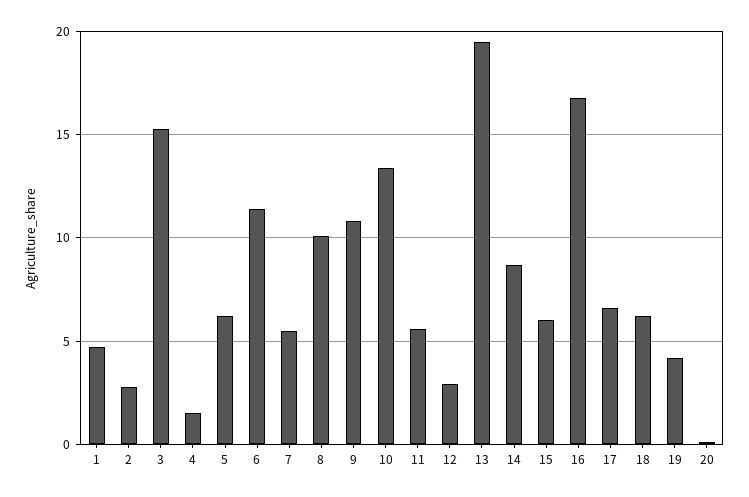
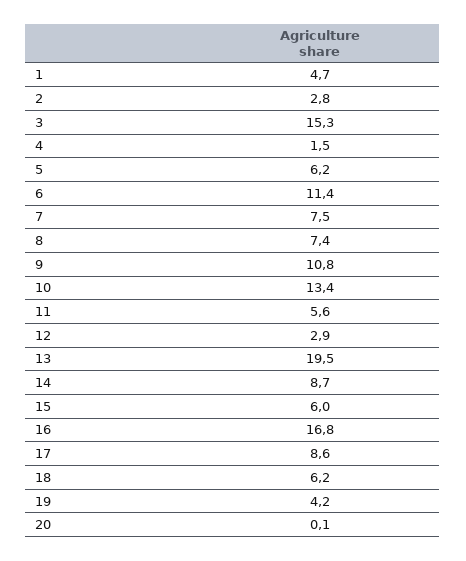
7: 5.5 -> 7.5
8: 10 -> 7.4
17: 6.5 -> 8.6

